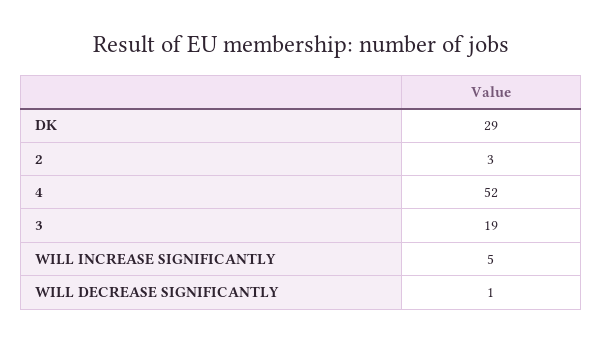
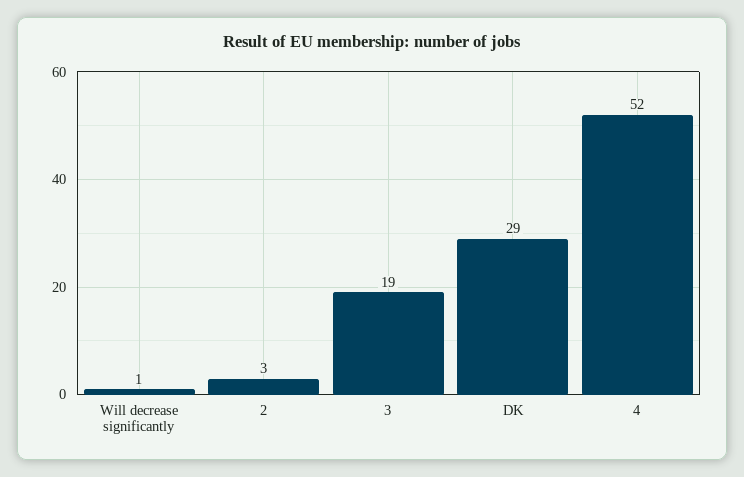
WILL INCREASE SIGNIFICANTLY: 5 -> none

